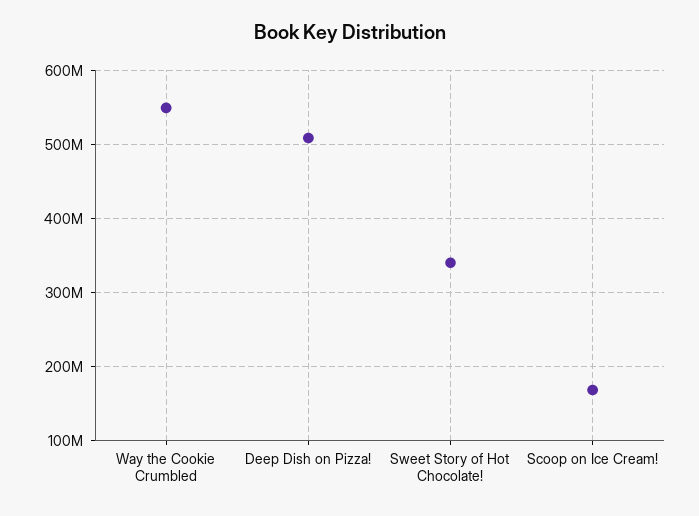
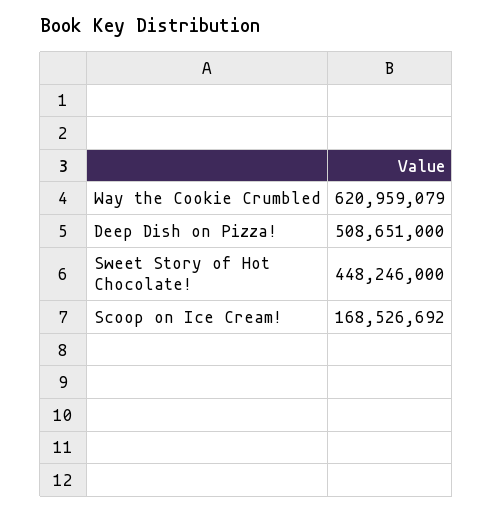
Way the Cookie Crumbled: 550000000 -> 620959079
Sweet Story of Hot Chocolate!: 340000000 -> 448246000

